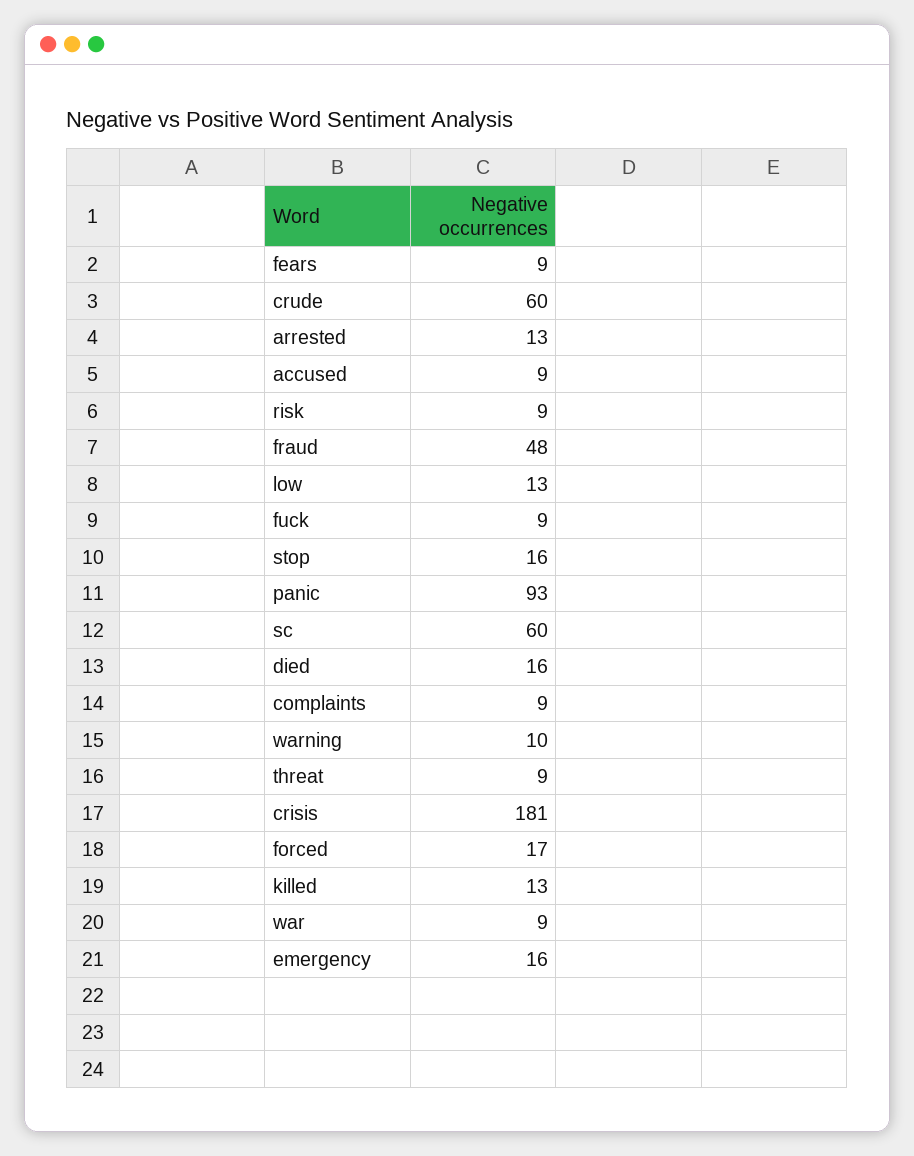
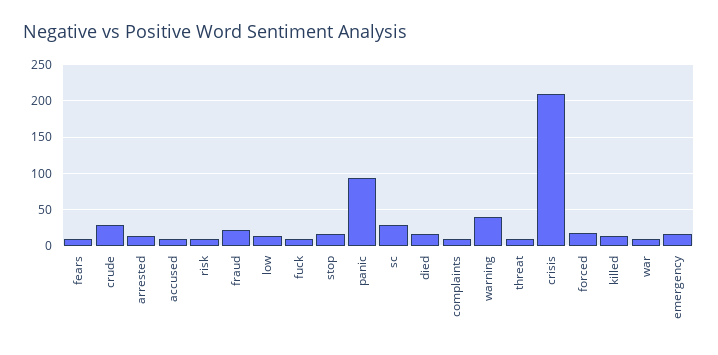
crude: 60 -> 30
fraud: 48 -> 20
sc: 60 -> 30
warning: 10 -> 40
crisis: 181 -> 210

